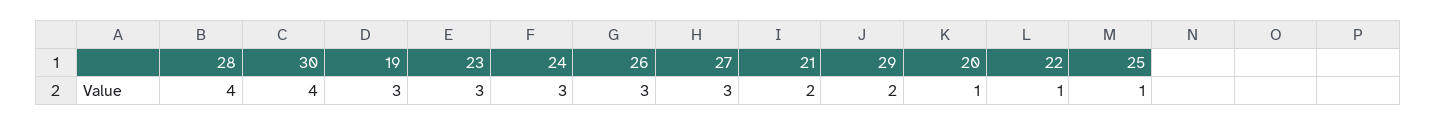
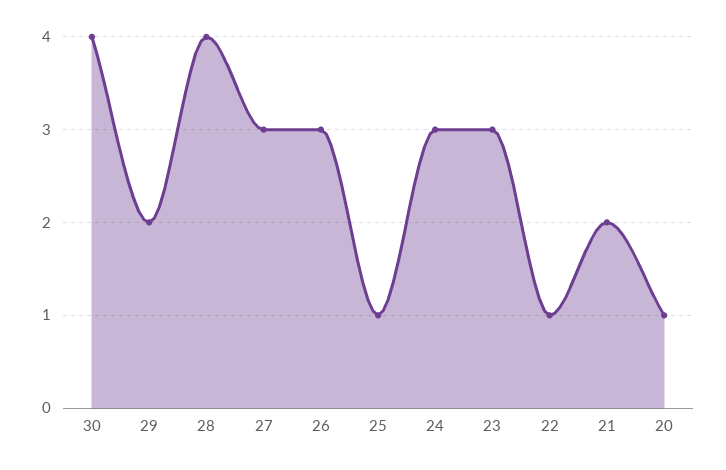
19: 3 -> none

